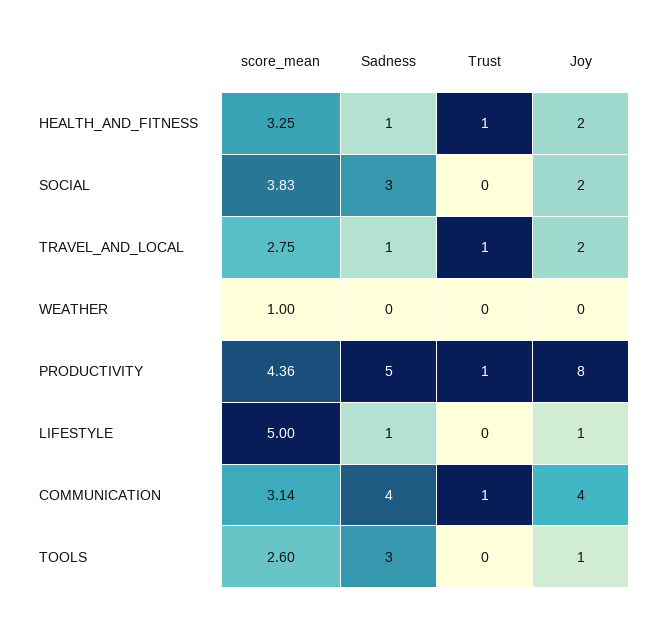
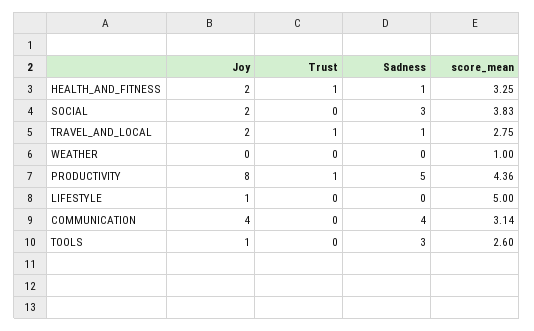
Sadness, LIFESTYLE: 1 -> 0
Trust, COMMUNICATION: 1 -> 0

